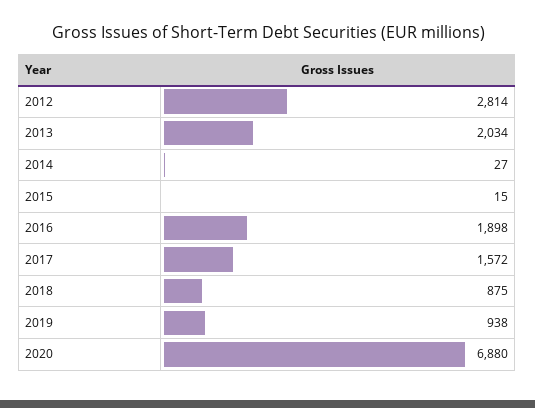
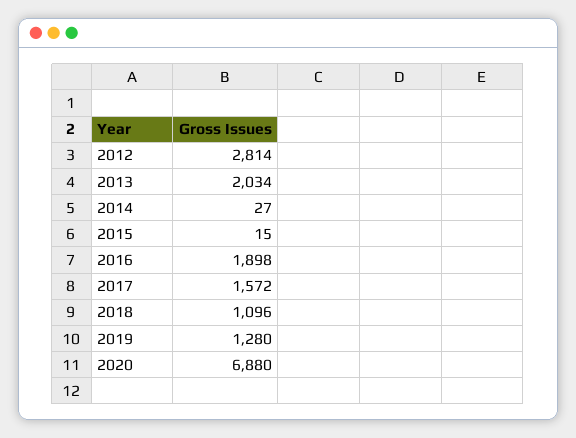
2018: 875 -> 1096
2019: 938 -> 1280

